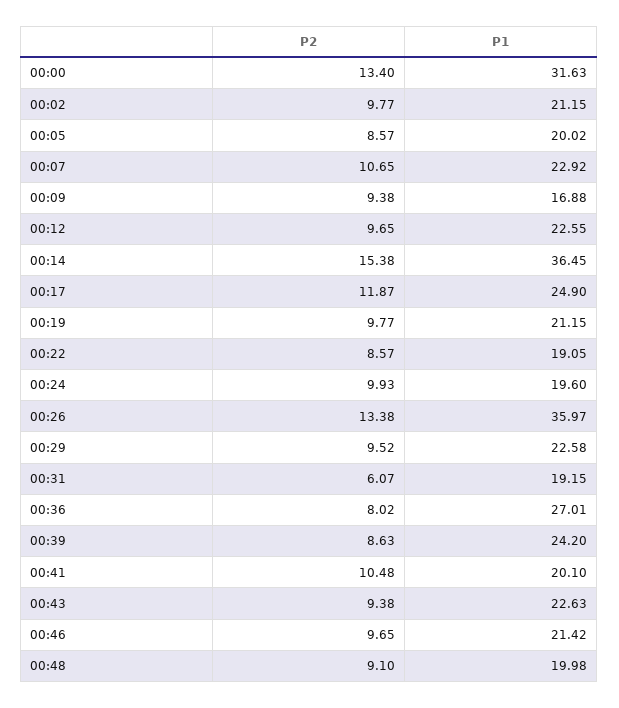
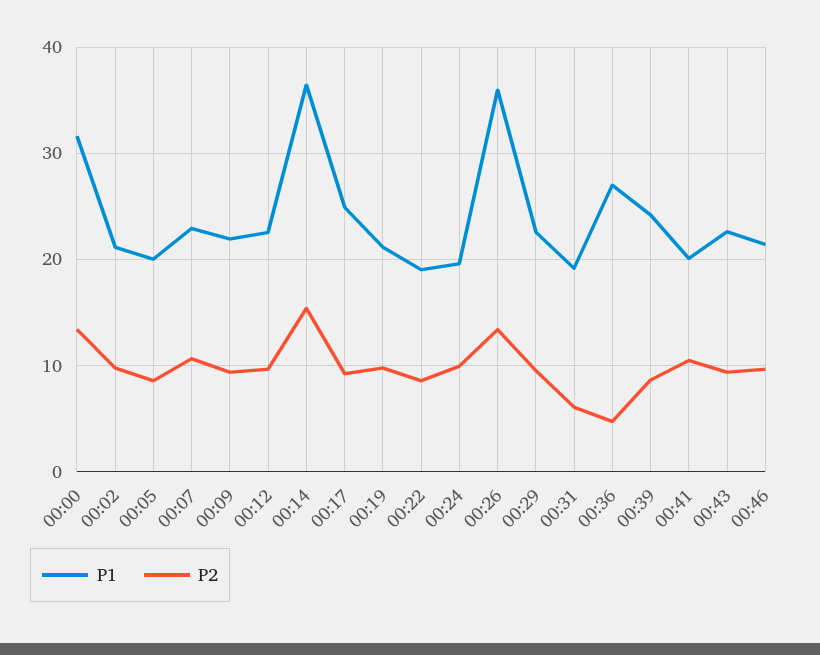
P1, 00:09: 16.88 -> 22
P2, 00:17: 11.87 -> 9
P2, 00:36: 8.02 -> 5
P2, 00:48: 9.1 -> none
P1, 00:48: 19.98 -> none

